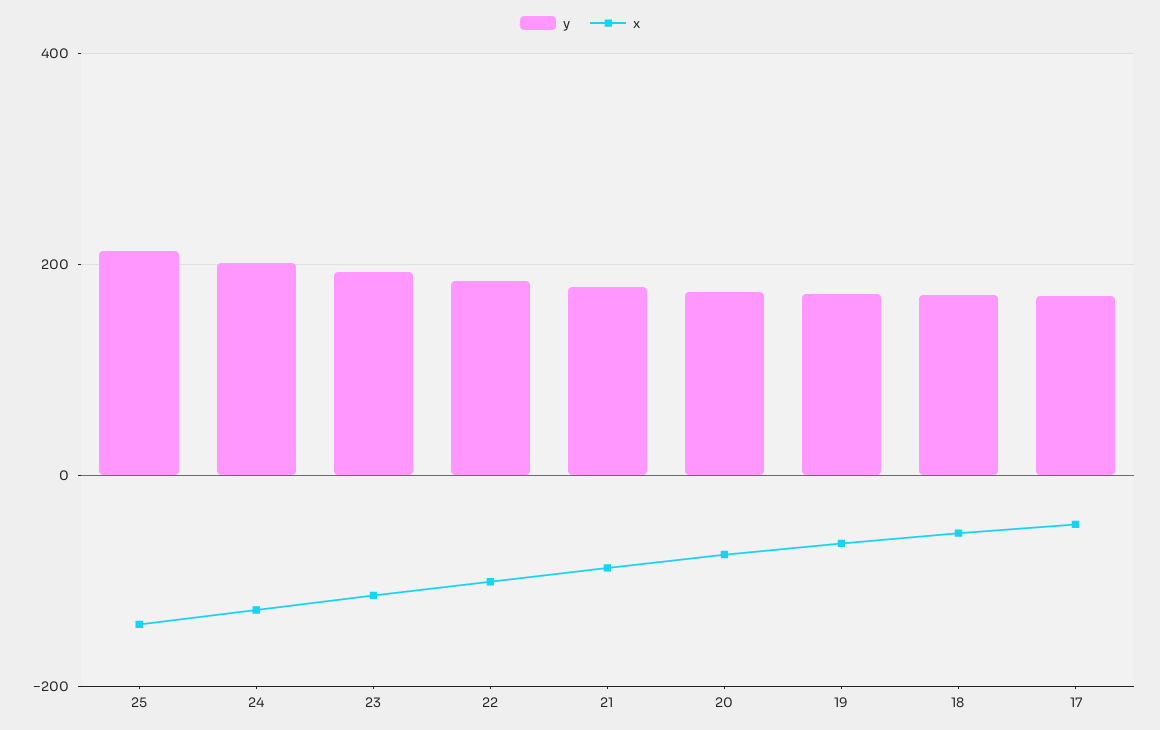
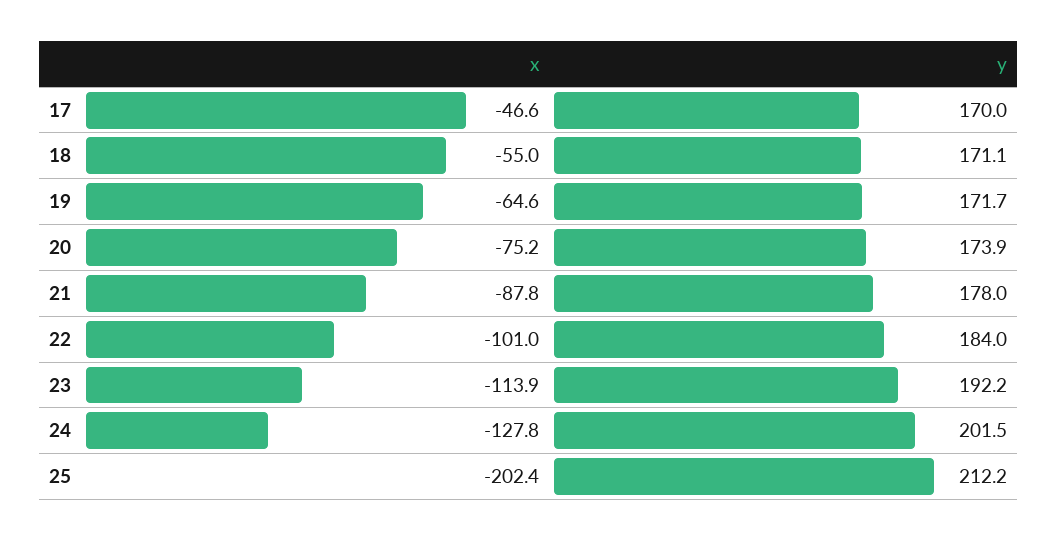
x, 25: -140 -> -202.4

